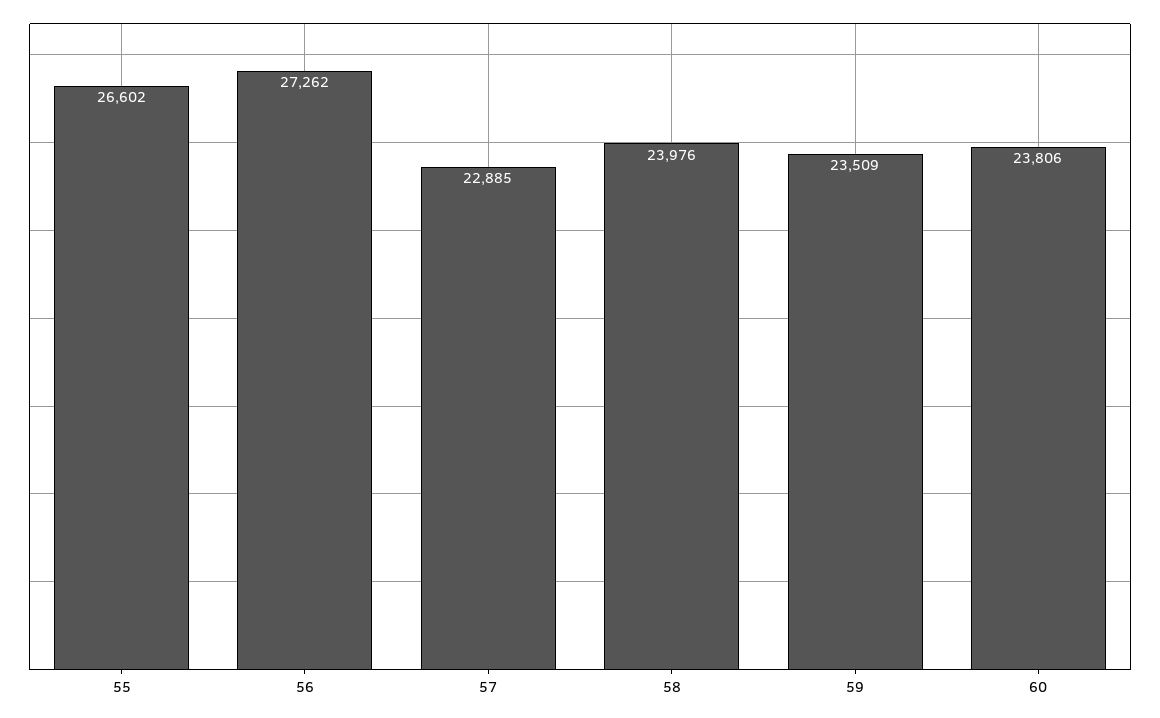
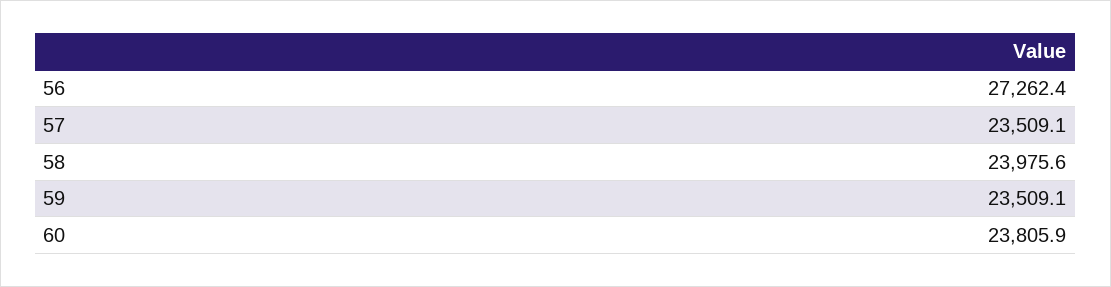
55: 26602 -> none
57: 22885 -> 23509.1

